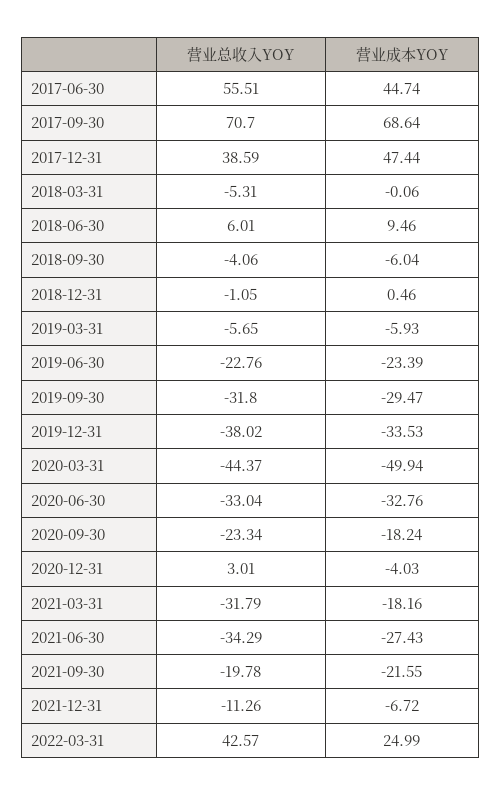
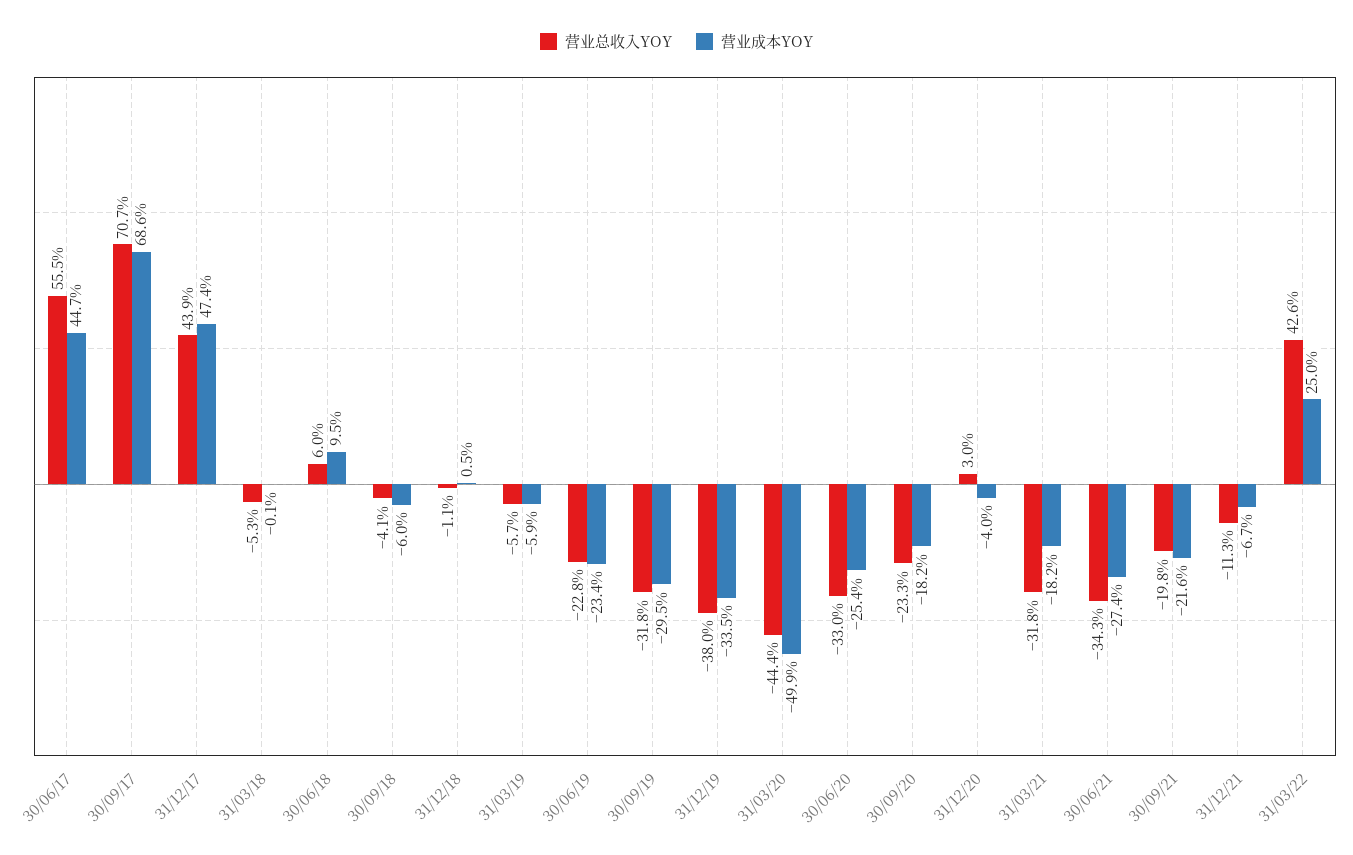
营业总收入YOY, 2017-12-31: 38.59 -> 43.9
营业成本YOY, 2020-06-30: -32.76 -> -25.4

